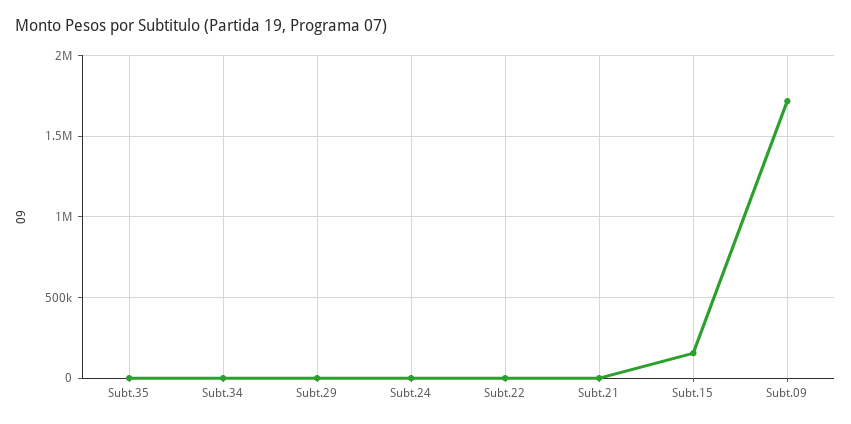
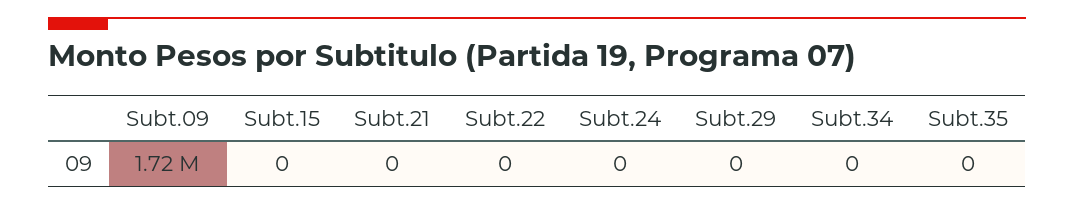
Subt.15: 150000 -> 0

